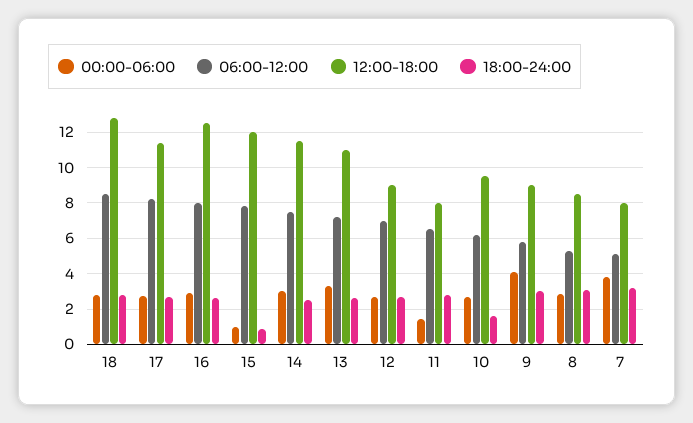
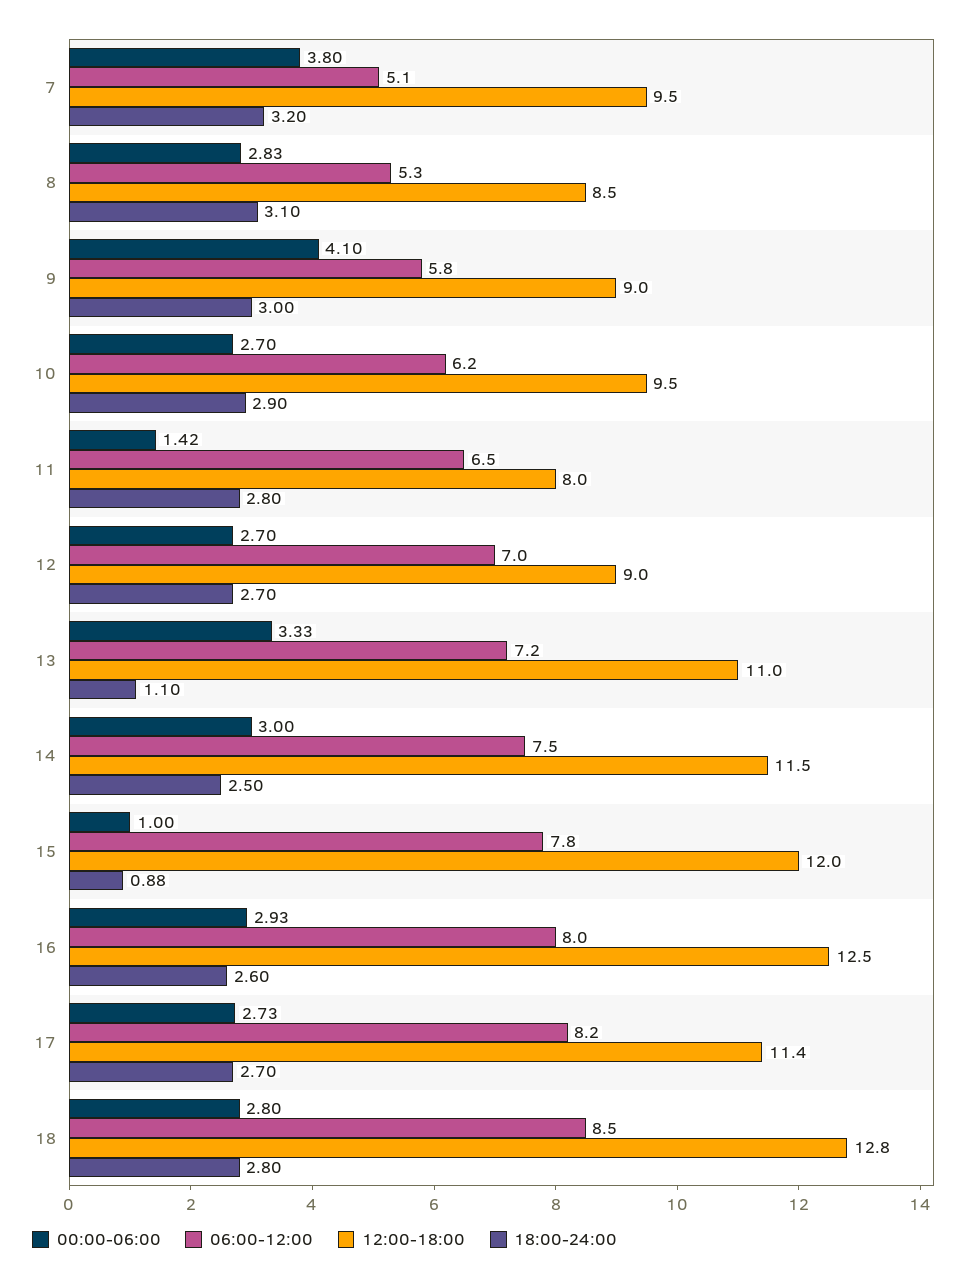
18:00-24:00, 13: 2.5 -> 1.1
18:00-24:00, 10: 1.5 -> 2.9
12:00-18:00, 7: 8 -> 9.5

